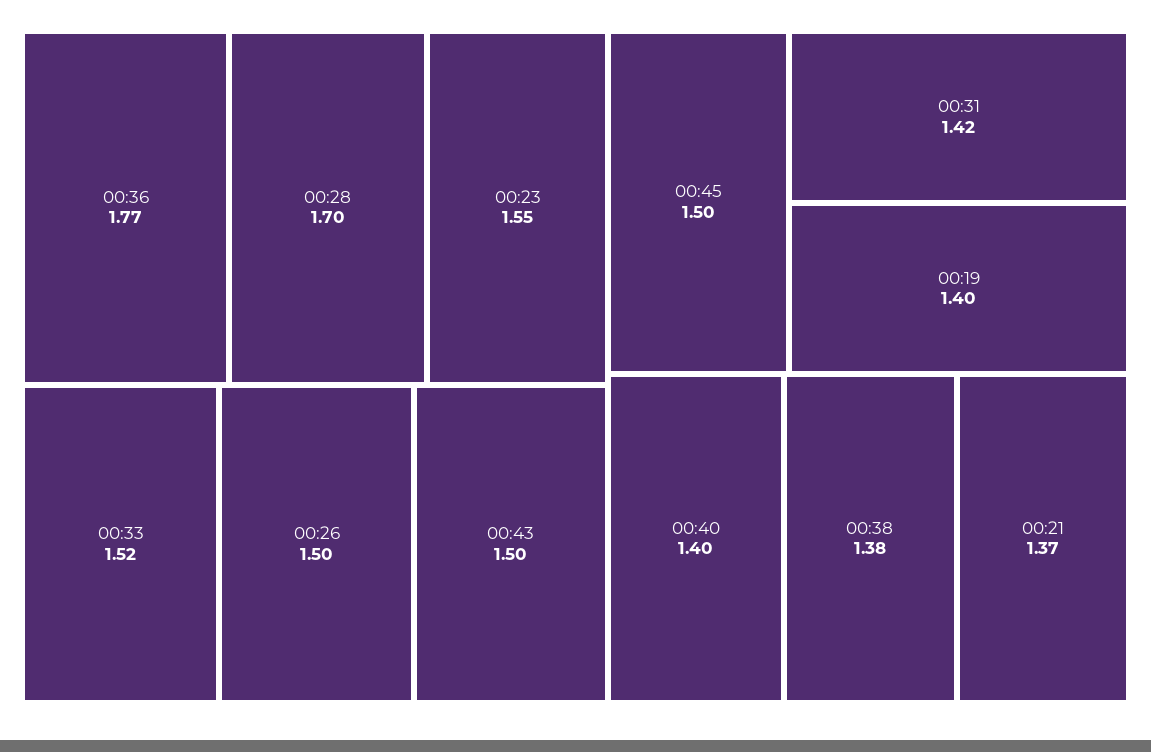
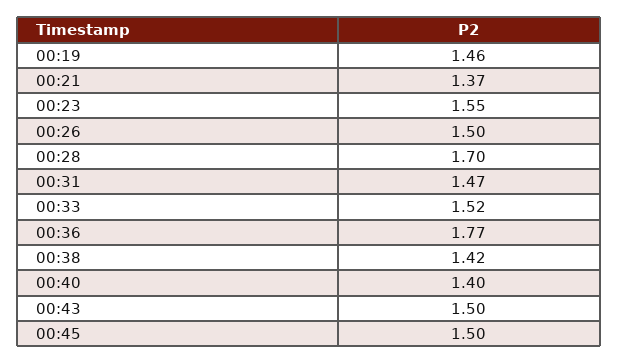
00:31: 1.42 -> 1.47
00:19: 1.4 -> 1.46
00:38: 1.38 -> 1.42

